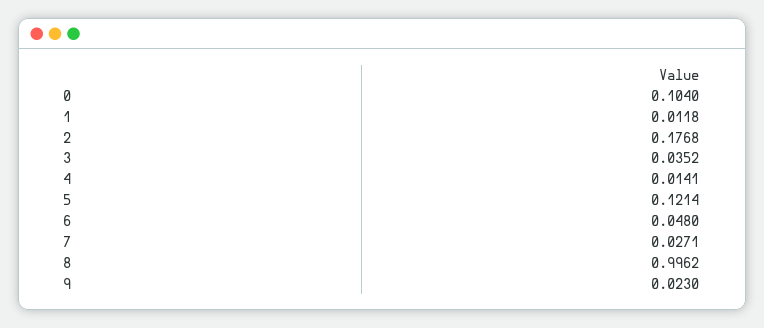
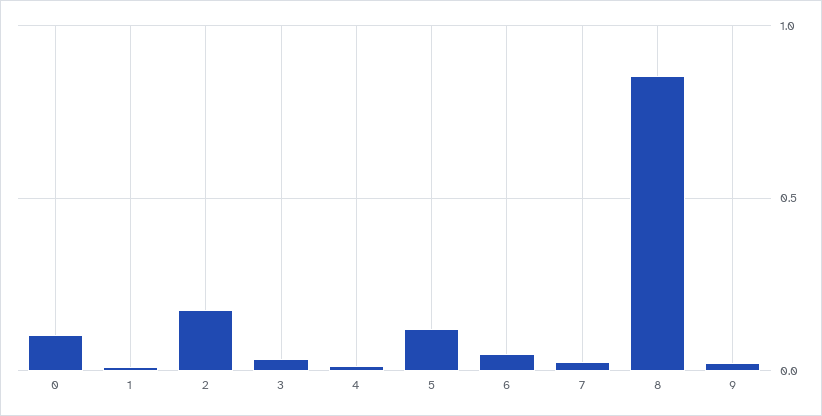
8: 0.9962 -> 0.85

